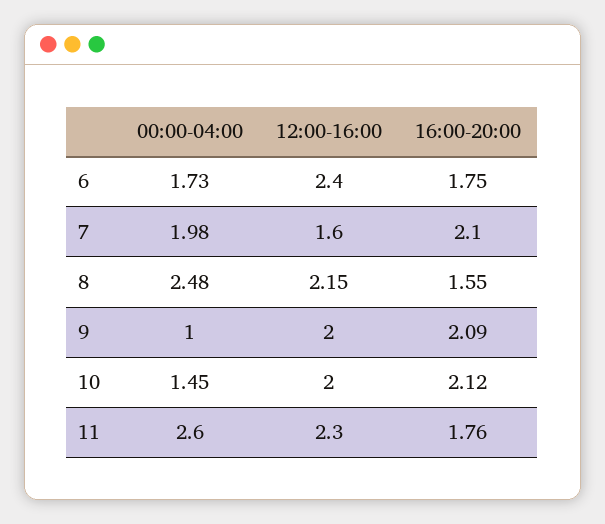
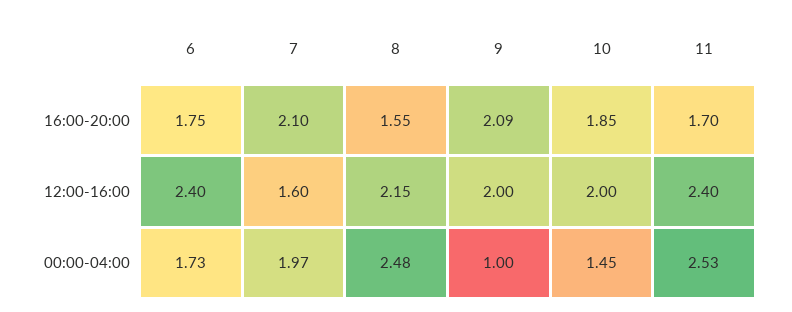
00:00-04:00, 7: 1.98 -> 1.97
16:00-20:00, 10: 2.12 -> 1.85
00:00-04:00, 11: 2.6 -> 2.53
12:00-16:00, 11: 2.3 -> 2.4
16:00-20:00, 11: 1.76 -> 1.7

